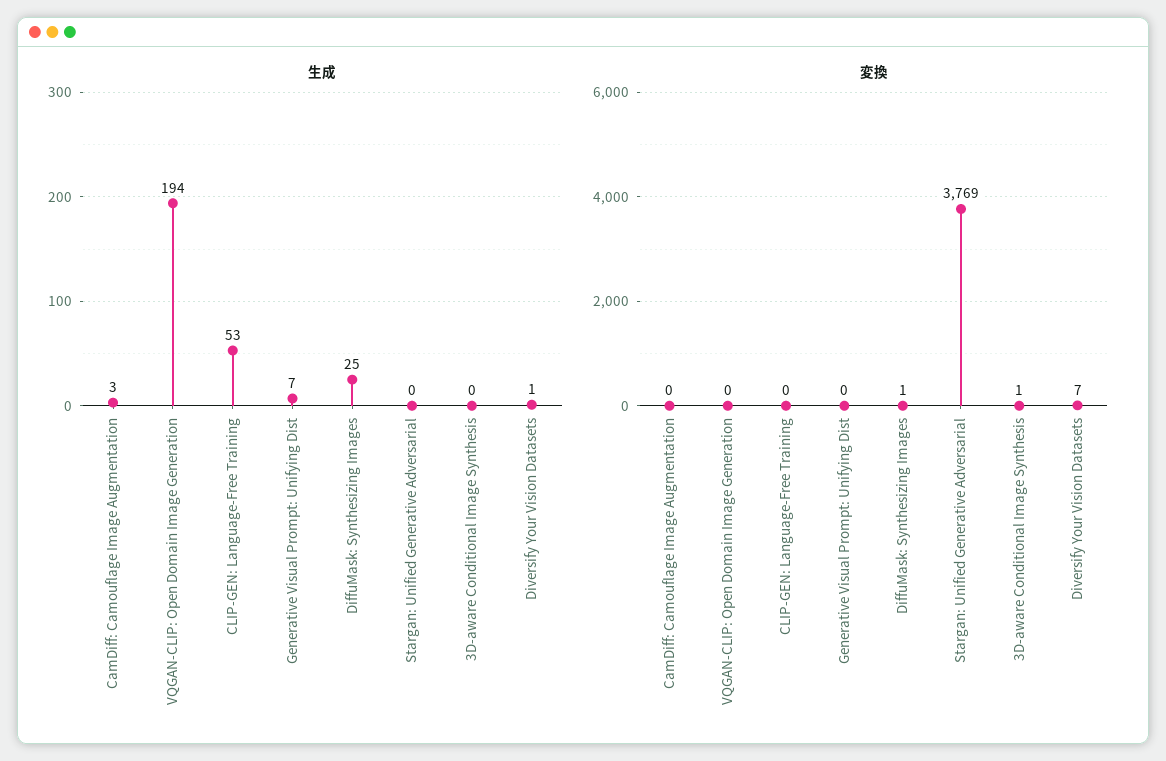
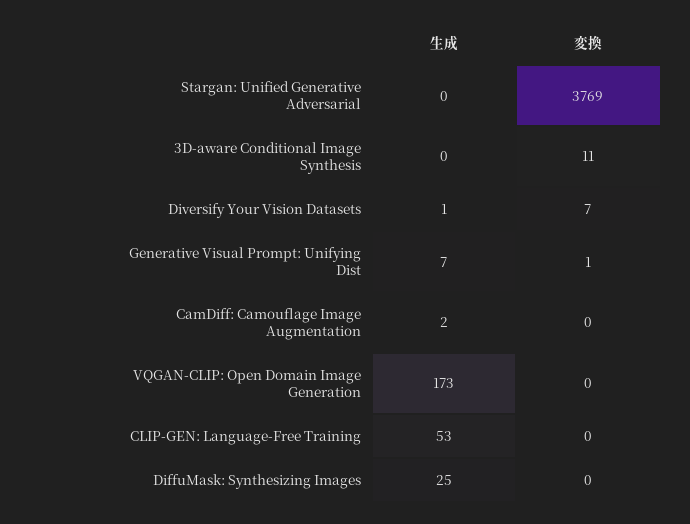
生成, CamDiff: Camouflage Image Augmentation: 3 -> 2
生成, VQGAN-CLIP: Open Domain Image Generation: 194 -> 173
変換, Generative Visual Prompt: Unifying Dist: 0 -> 1
変換, DiffuMask: Synthesizing Images: 1 -> 0
変換, 3D-aware Conditional Image Synthesis: 1 -> 11

